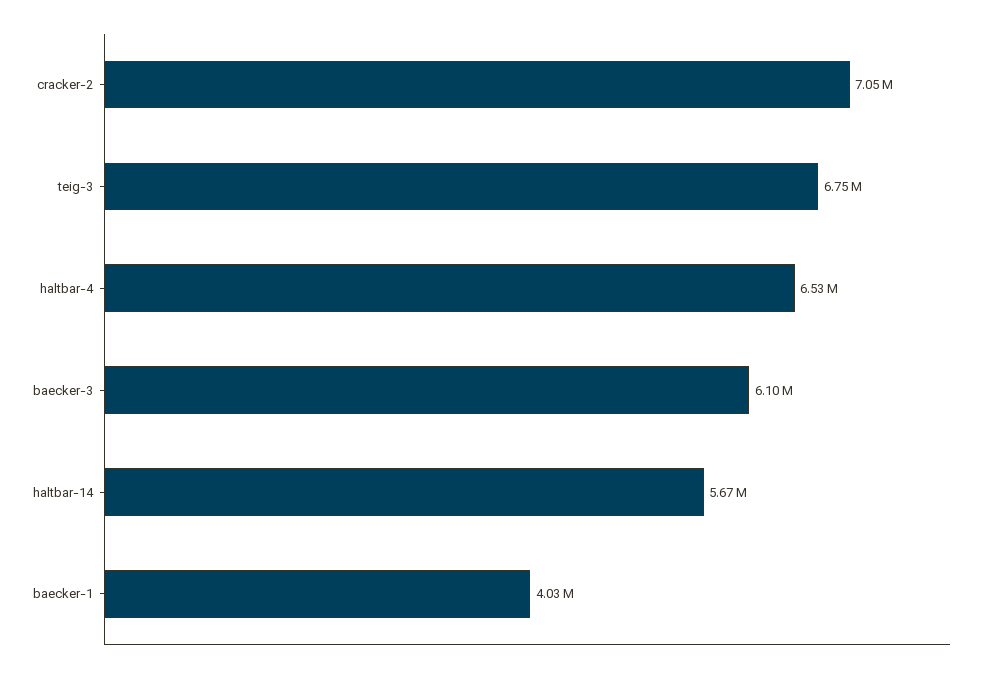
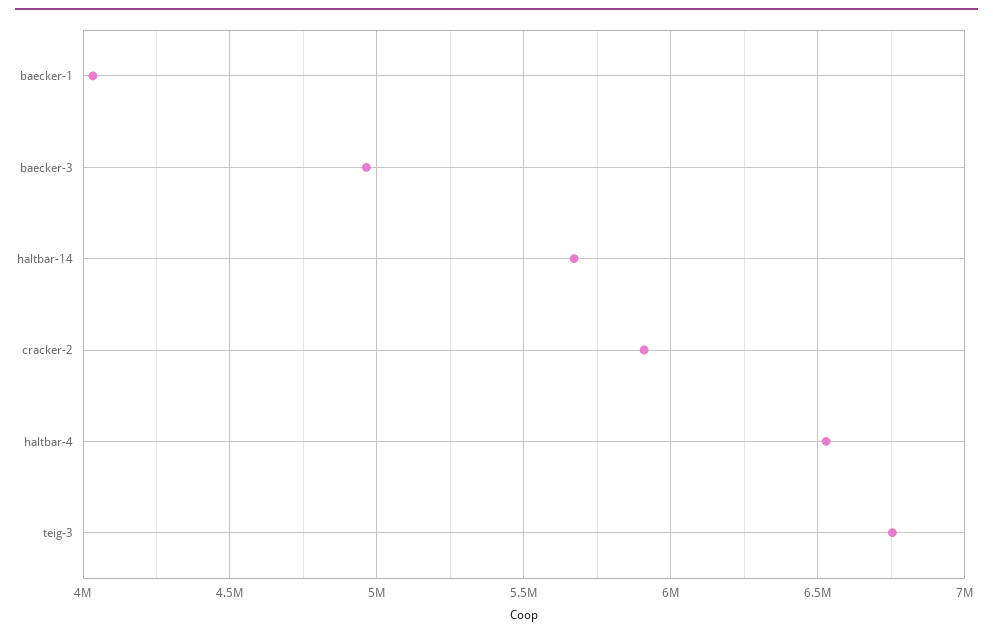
cracker-2: 7050000 -> 5900000
baecker-3: 6100000 -> 4950000

